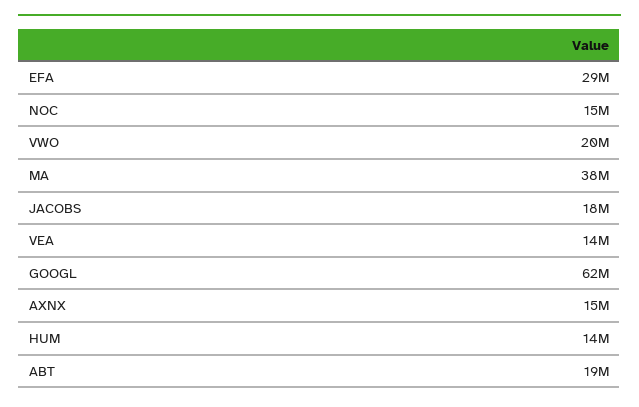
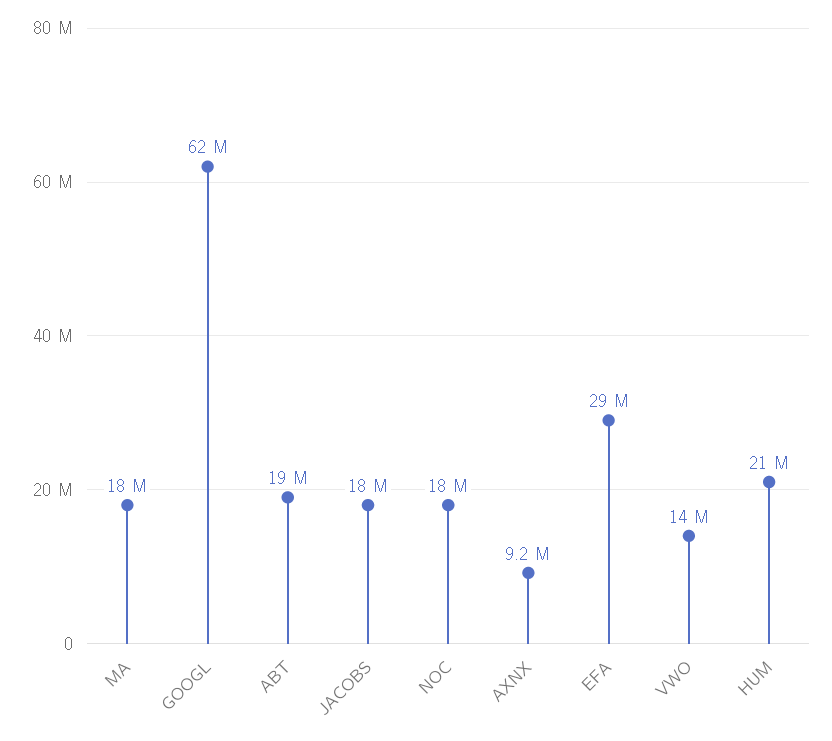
NOC: 15000000 -> 18000000
VWO: 20000000 -> 14000000
MA: 38000000 -> 18000000
VEA: 14000000 -> none
AXNX: 15000000 -> 9200000
HUM: 14000000 -> 21000000

